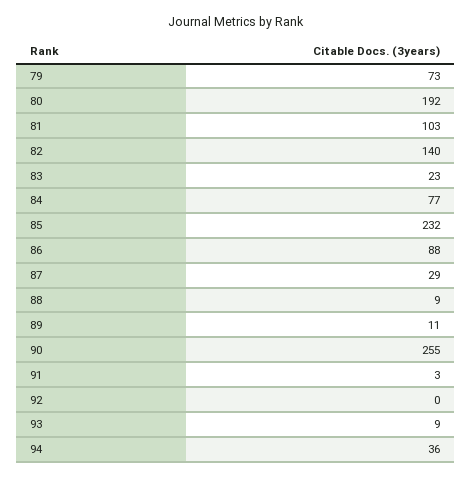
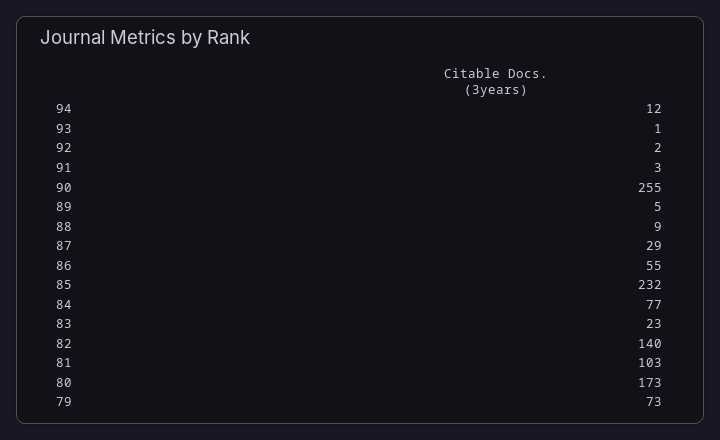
80: 192 -> 173
86: 88 -> 55
89: 11 -> 5
92: 0 -> 2
93: 9 -> 1
94: 36 -> 12

